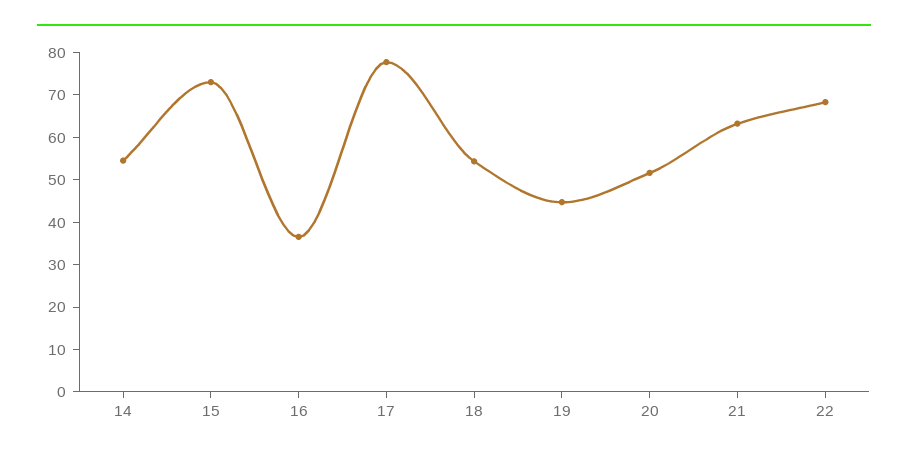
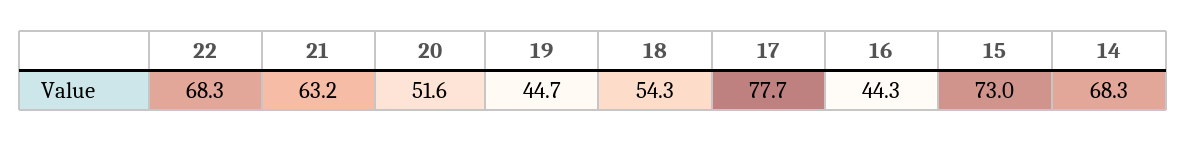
14: 54 -> 68.3
16: 36 -> 44.3

